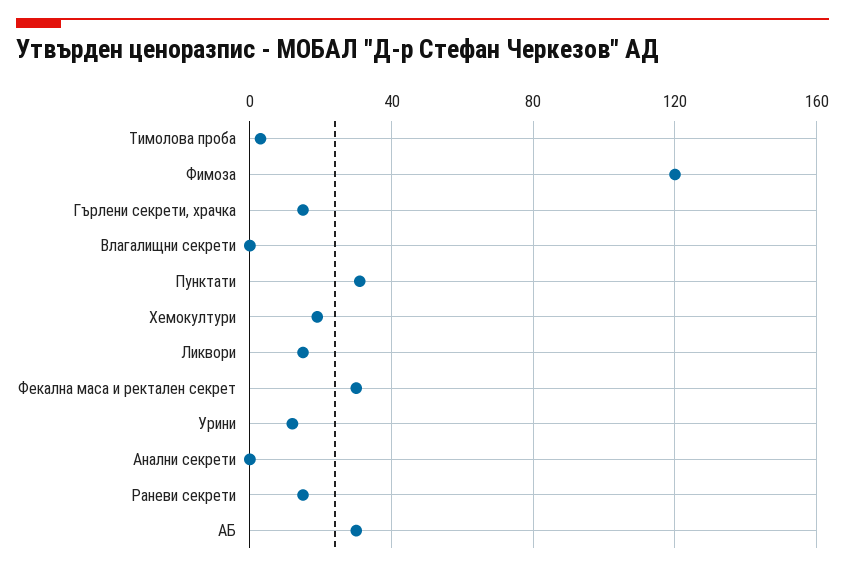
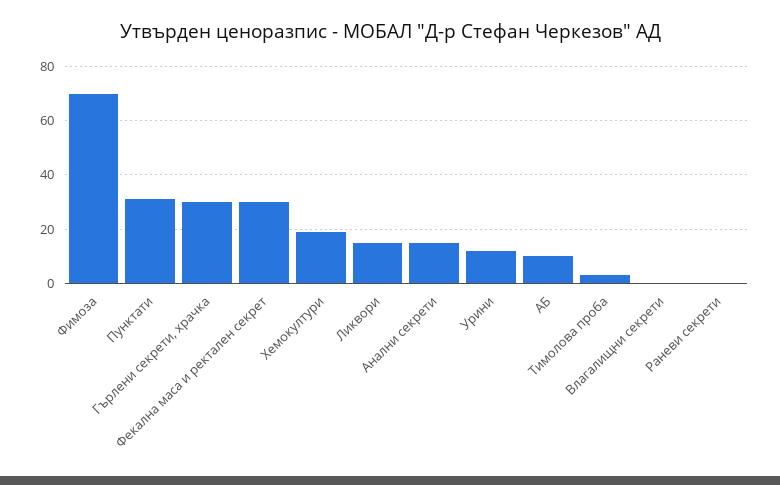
Фимоза: 120 -> 70
Гърлени секрети, храчка: 15 -> 30
Анални секрети: 0 -> 15
Раневи секрети: 15 -> 0
АБ: 30 -> 10

